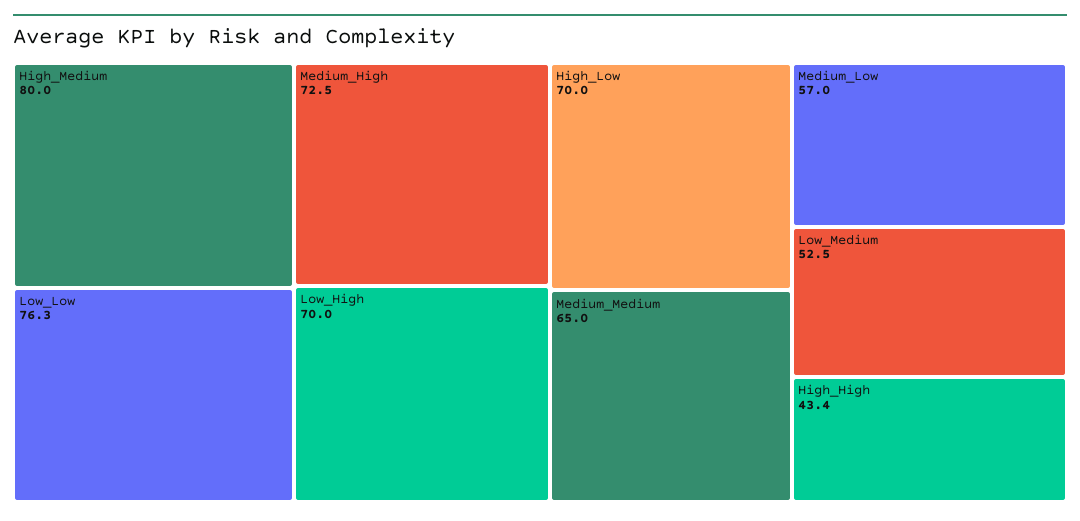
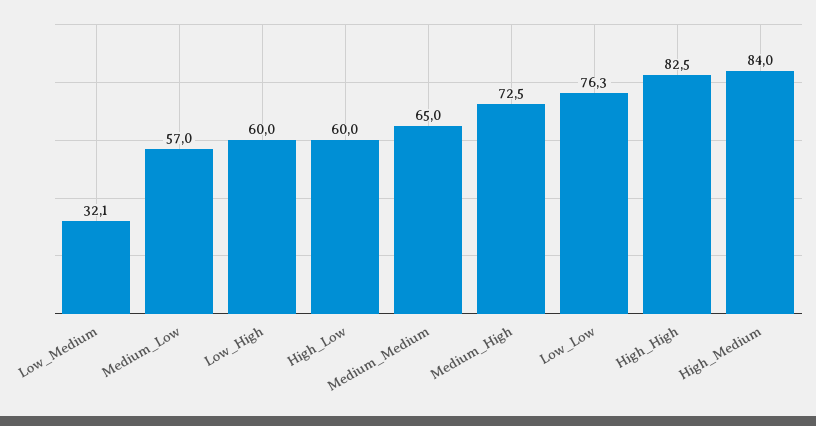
High_Medium: 80 -> 84
Low_High: 70 -> 60
High_Low: 70 -> 60
Low_Medium: 52.5 -> 32.1
High_High: 43.4 -> 82.5

